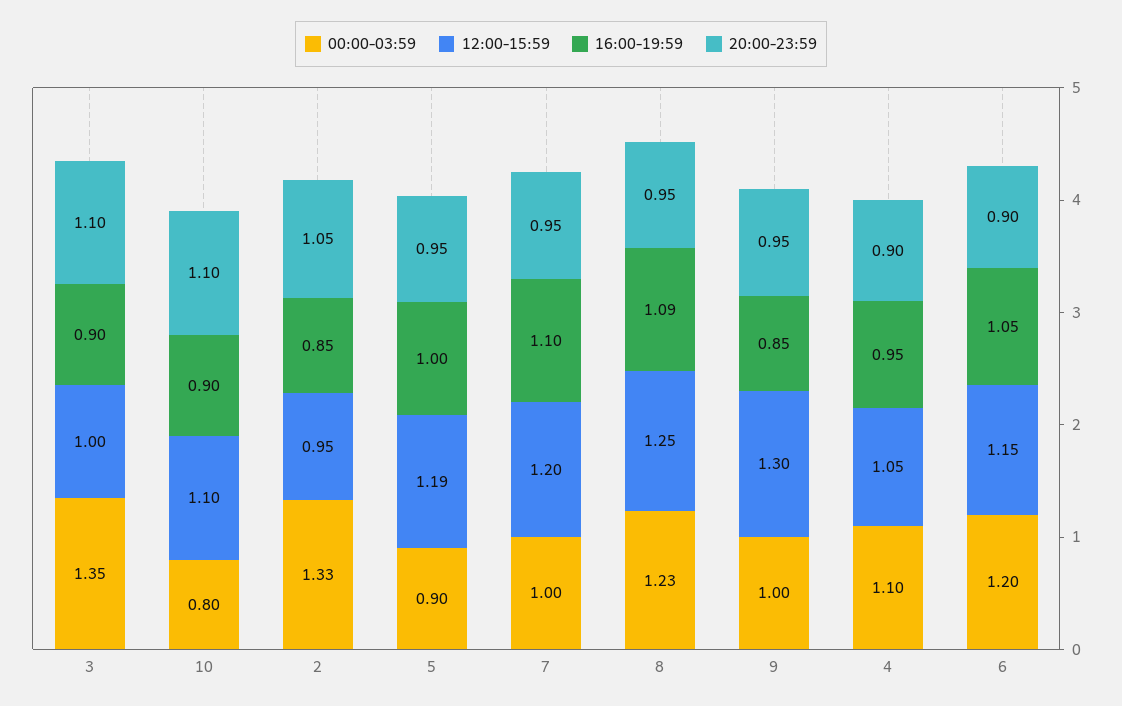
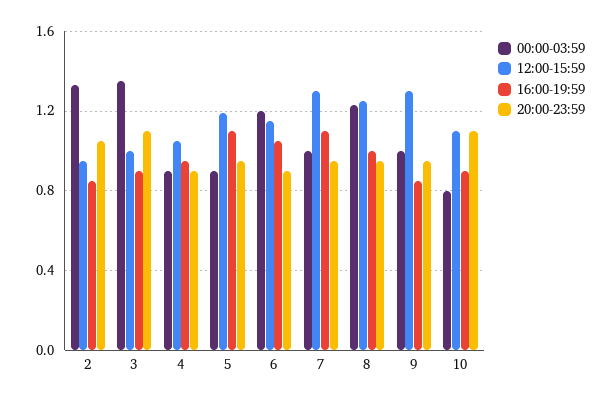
16:00-19:59, 5: 1 -> 1.1
12:00-15:59, 7: 1.2 -> 1.3
16:00-19:59, 8: 1.09 -> 1
00:00-03:59, 4: 1.1 -> 0.9

